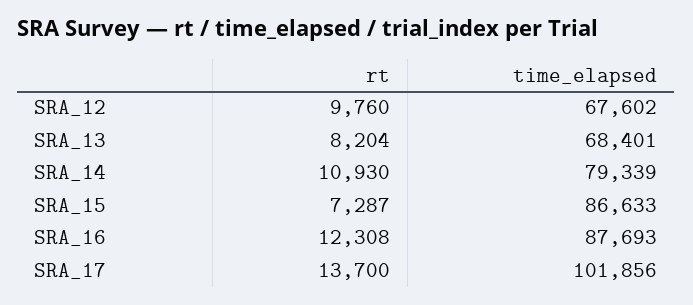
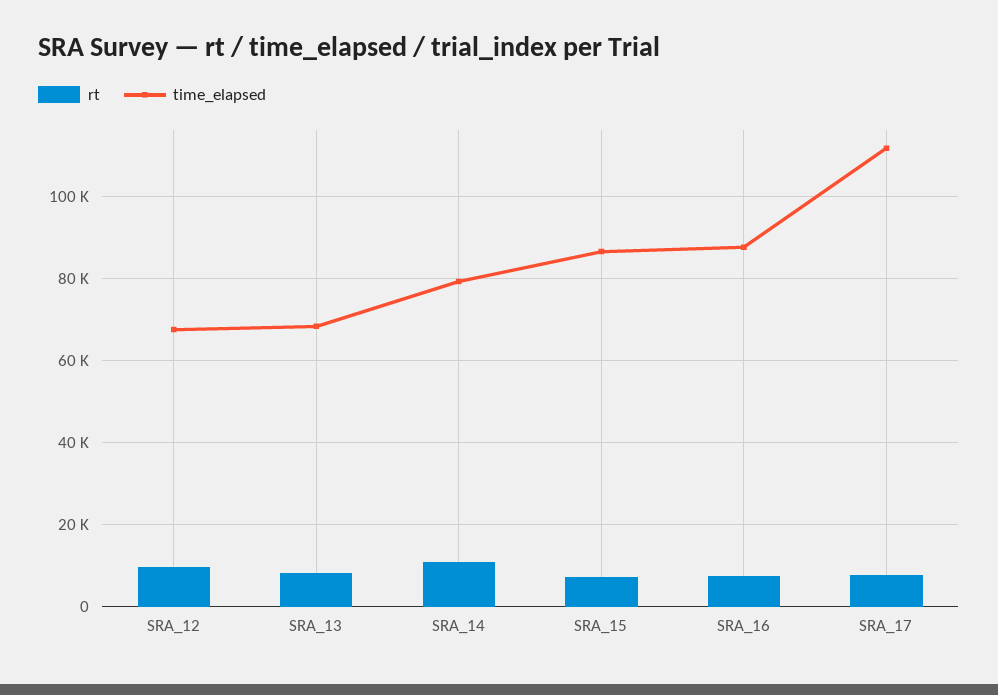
rt, SRA_16: 12308 -> 8000
rt, SRA_17: 13700 -> 8000
time_elapsed, SRA_17: 101856 -> 112000

